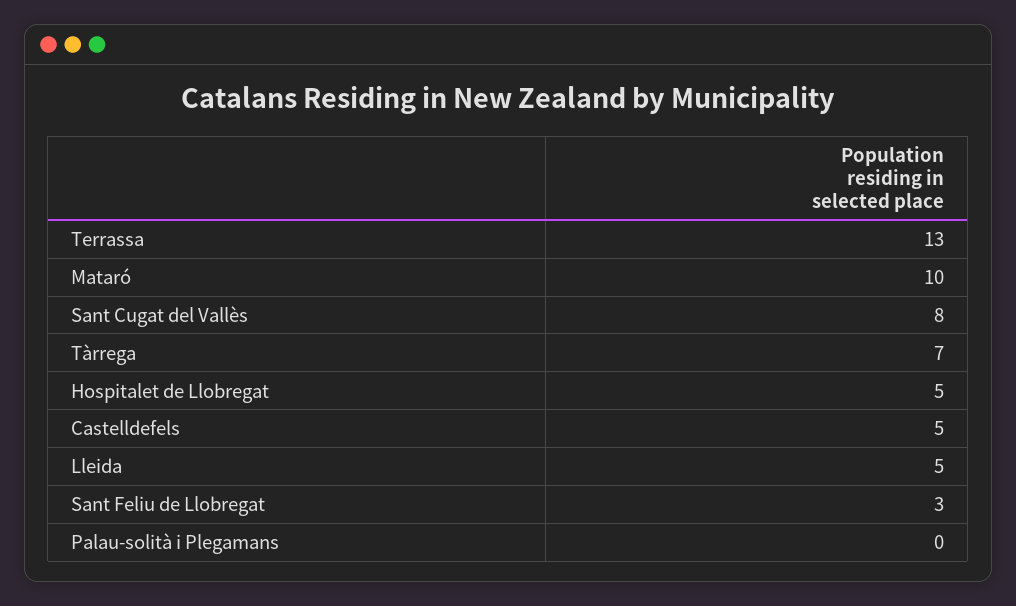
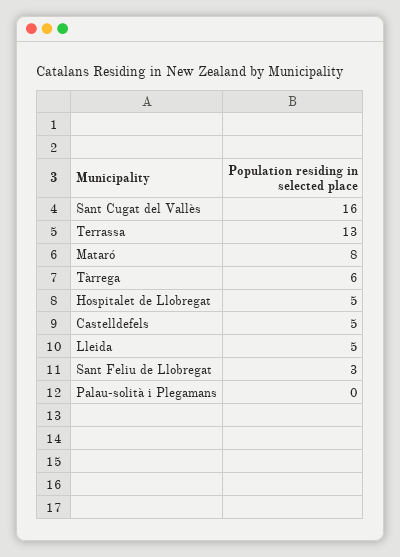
Mataró: 10 -> 8
Sant Cugat del Vallès: 8 -> 16
Tàrrega: 7 -> 6

